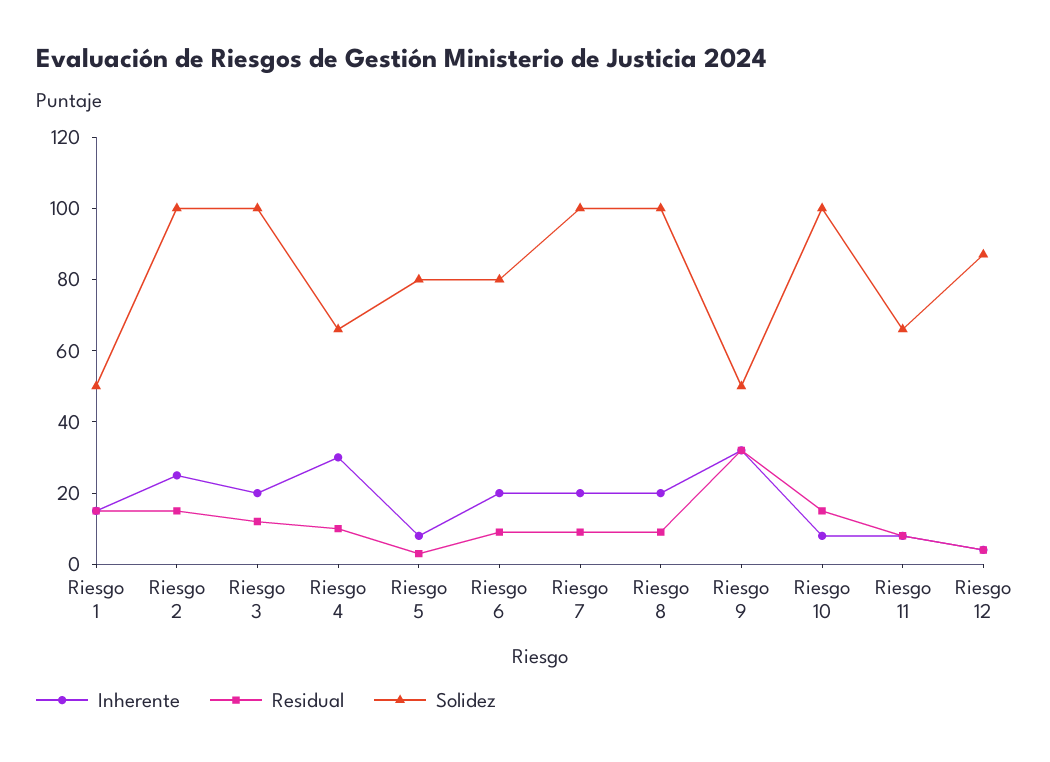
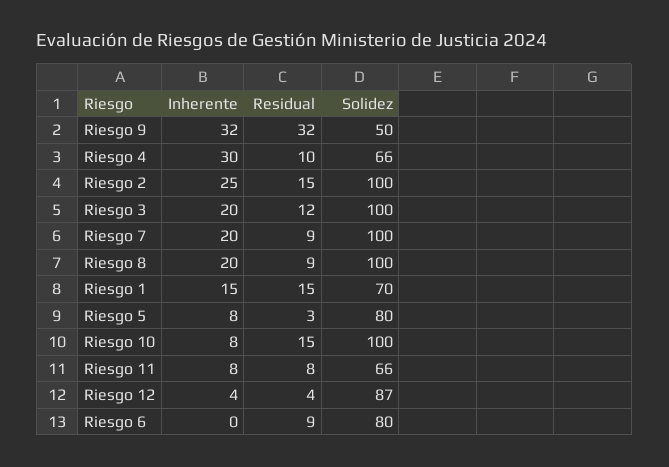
Solidez, Riesgo 1: 50 -> 70
Inherente, Riesgo 6: 20 -> 0

